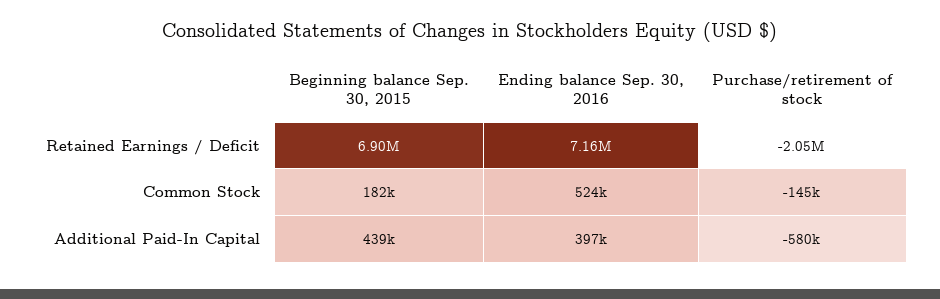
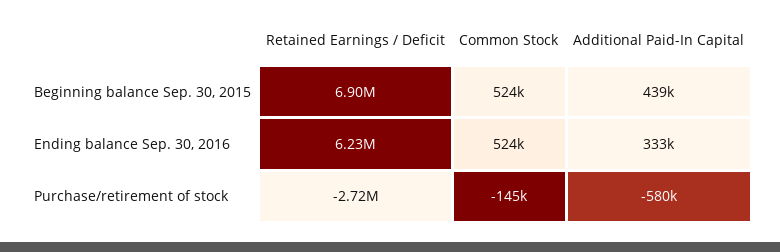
Ending balance Sep. 30, 2016, Retained Earnings / Deficit: 7160000 -> 6230000
Purchase/retirement of stock, Retained Earnings / Deficit: -2050000 -> -2720000
Beginning balance Sep. 30, 2015, Common Stock: 182000 -> 524000
Ending balance Sep. 30, 2016, Additional Paid-In Capital: 397000 -> 333000

